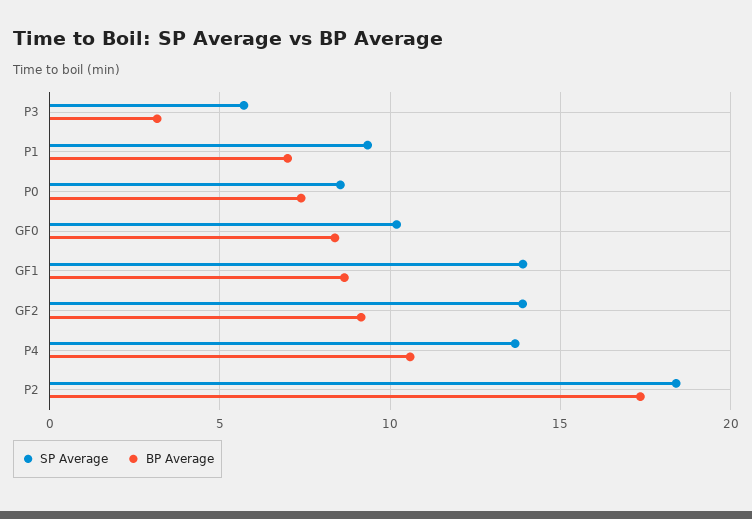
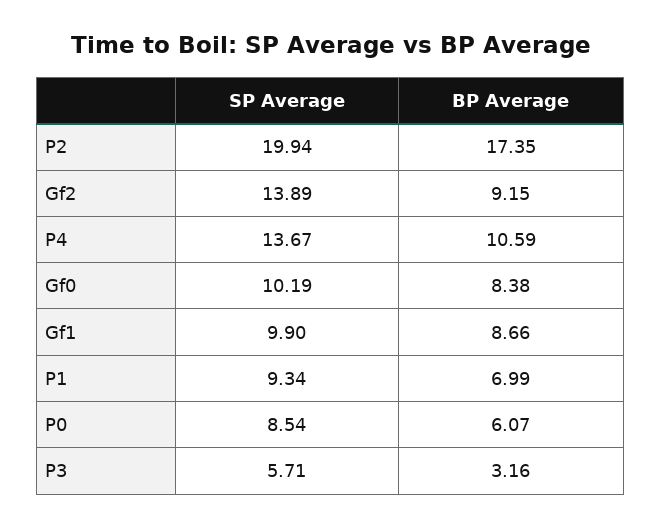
BP Average, P0: 7.5 -> 6.07
SP Average, GF1: 14 -> 9.9
SP Average, P2: 18.5 -> 19.94

